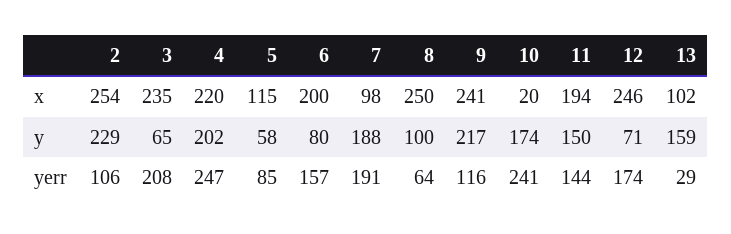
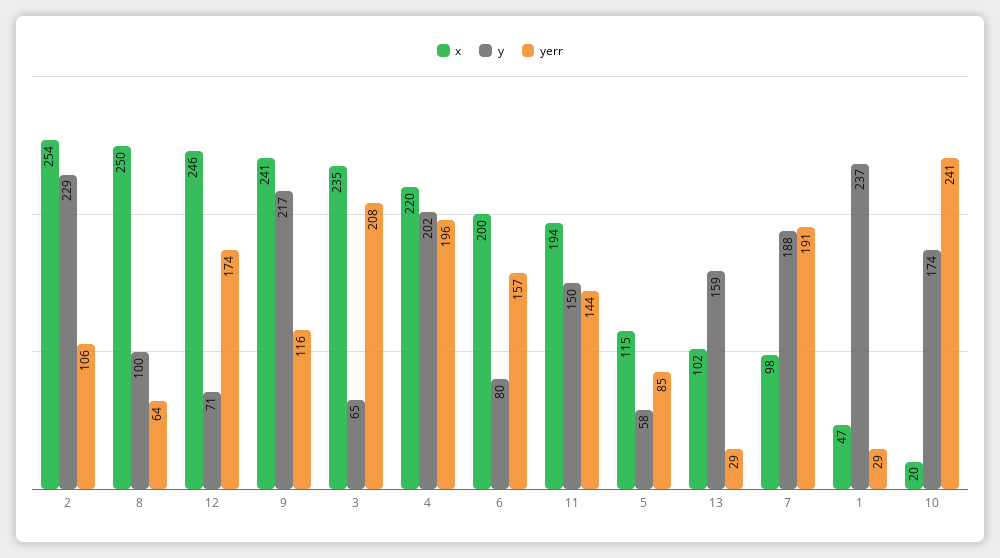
yerr, 4: 247 -> 196
x, 1: none -> 47
y, 1: none -> 237
yerr, 1: none -> 29

